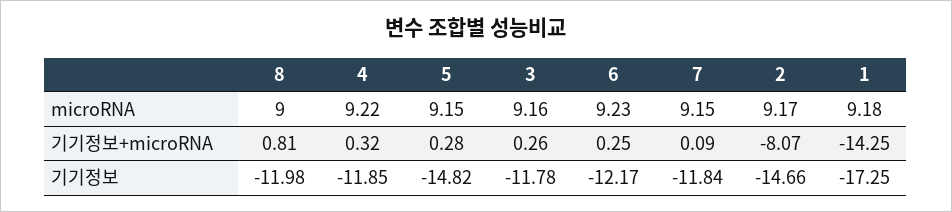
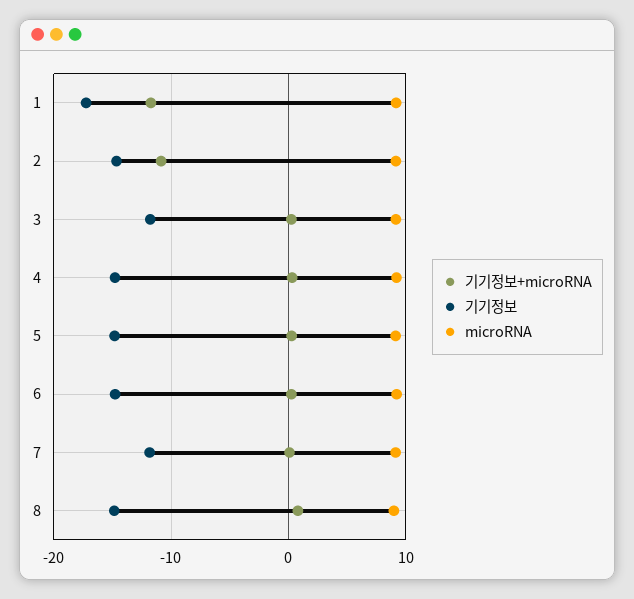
기기정보+microRNA, 2: -8.07 -> -11
기기정보+microRNA, 1: -14.25 -> -12
기기정보, 8: -11.98 -> -15
기기정보, 4: -11.85 -> -15
기기정보, 6: -12.17 -> -15

